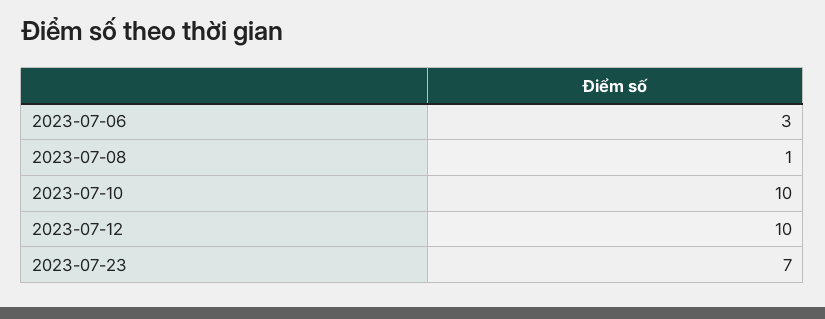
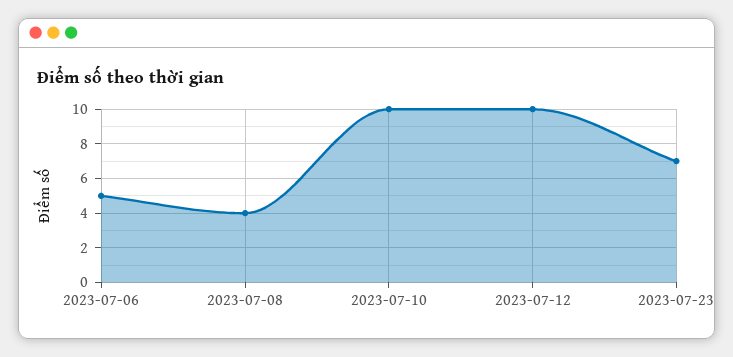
2023-07-06: 3 -> 5
2023-07-08: 1 -> 4

